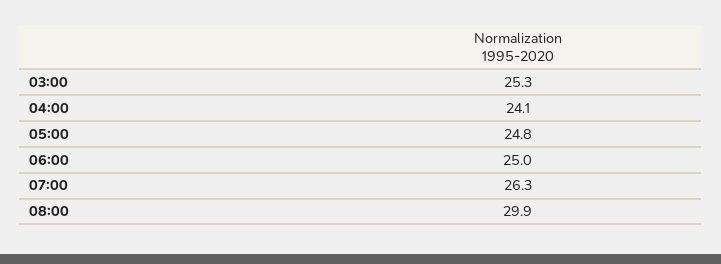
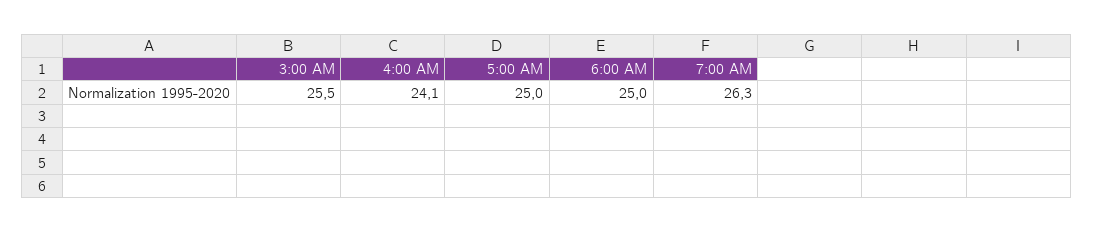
03:00: 25.3 -> 25.5
05:00: 24.8 -> 25
08:00: 29.9 -> none

